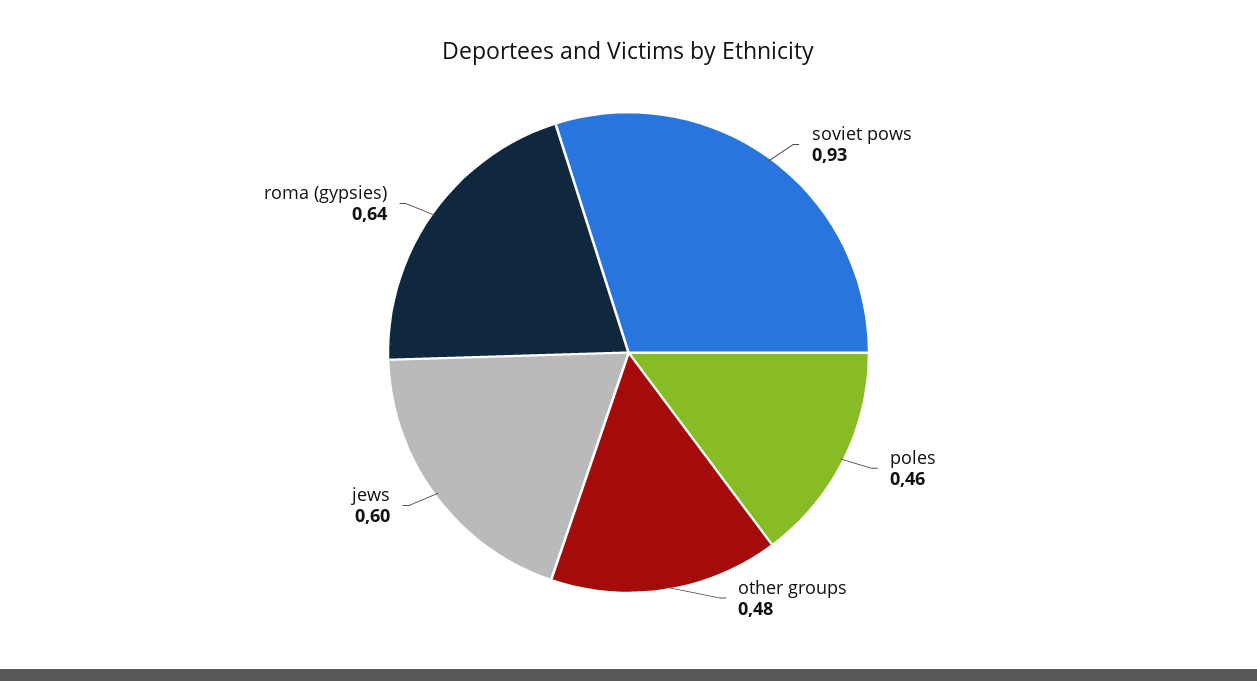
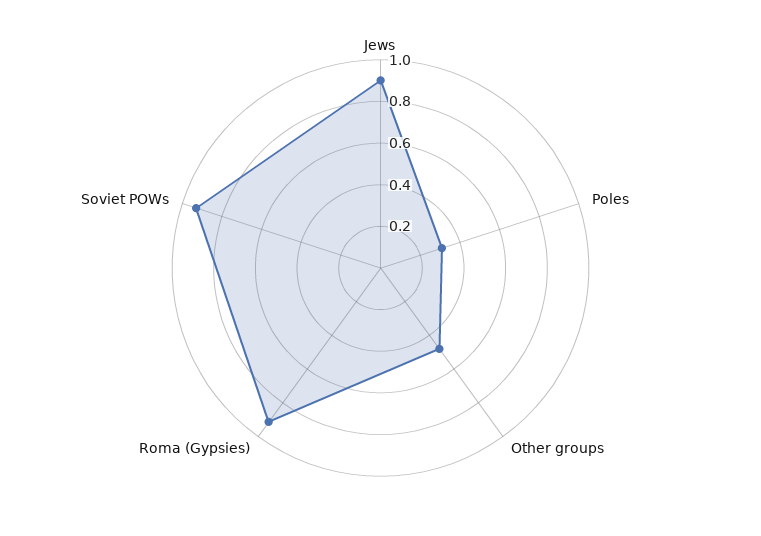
poles: 0.46 -> 0.3
jews: 0.6 -> 0.9
roma (gypsies): 0.64 -> 0.9

